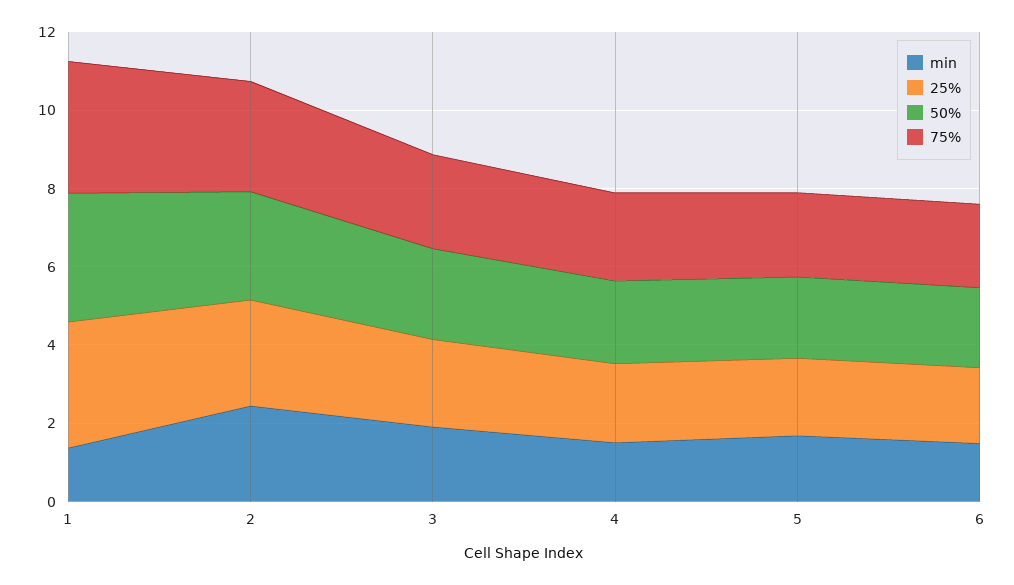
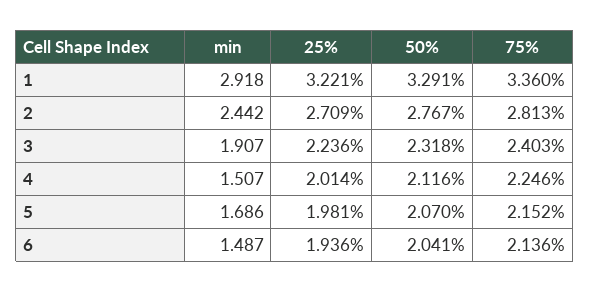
min, 1: 1.5 -> 2.918

